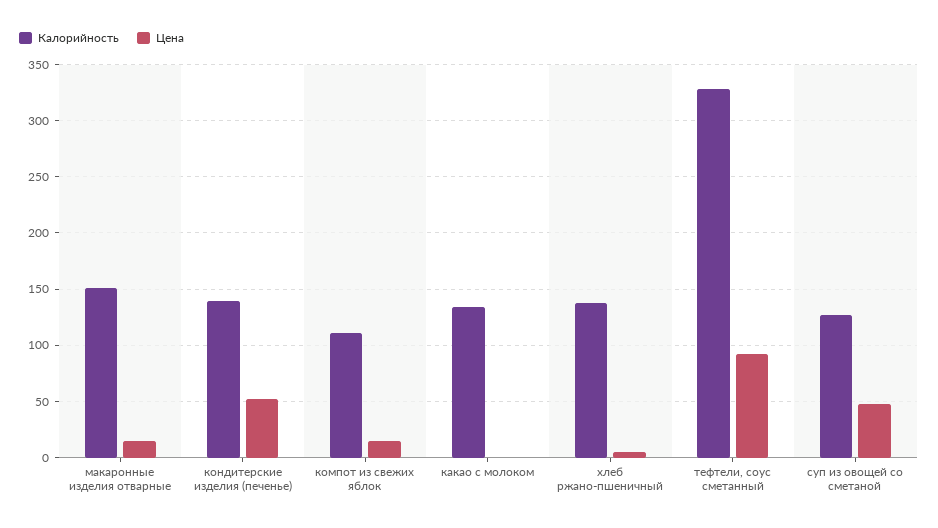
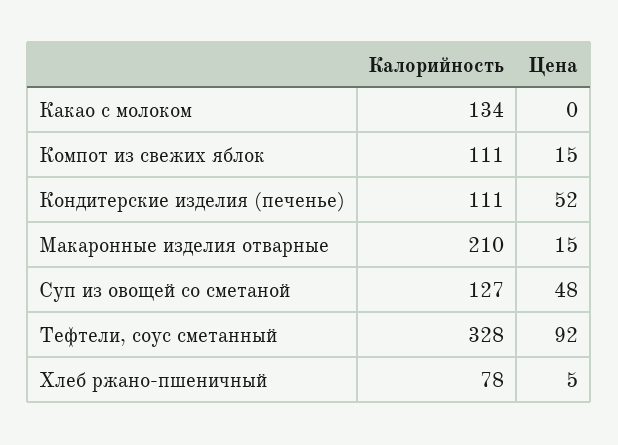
Калорийность, макаронные изделия отварные: 150 -> 210
Калорийность, кондитерские изделия (печенье): 140 -> 111
Калорийность, хлеб ржано-пшеничный: 140 -> 78

